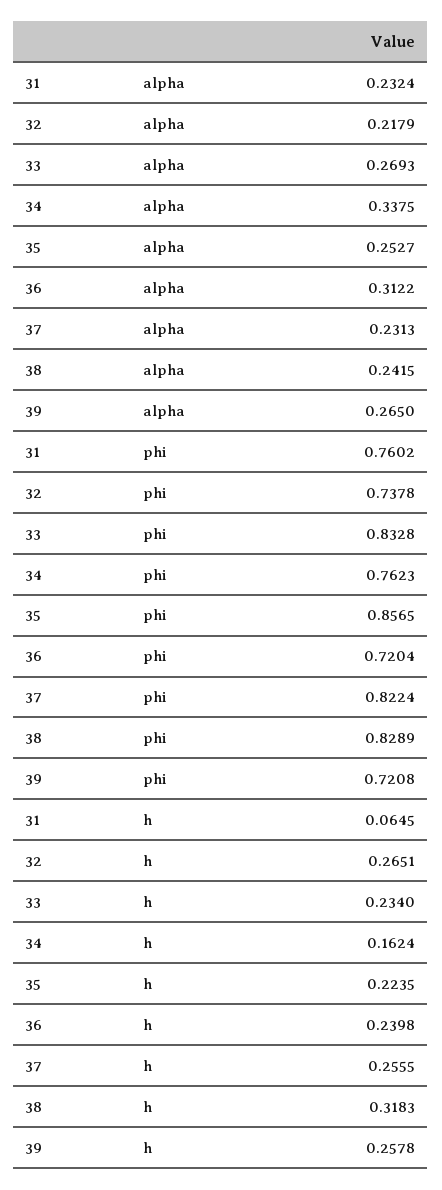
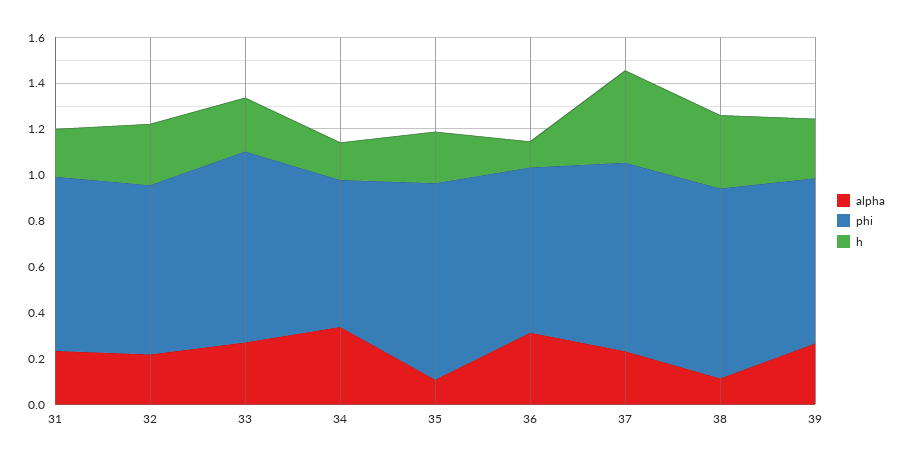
alpha, 35: 0.2527 -> 0.1
alpha, 38: 0.2415 -> 0.1
phi, 34: 0.7623 -> 0.65
h, 31: 0.0645 -> 0.2
h, 36: 0.2398 -> 0.1
h, 37: 0.2555 -> 0.4

